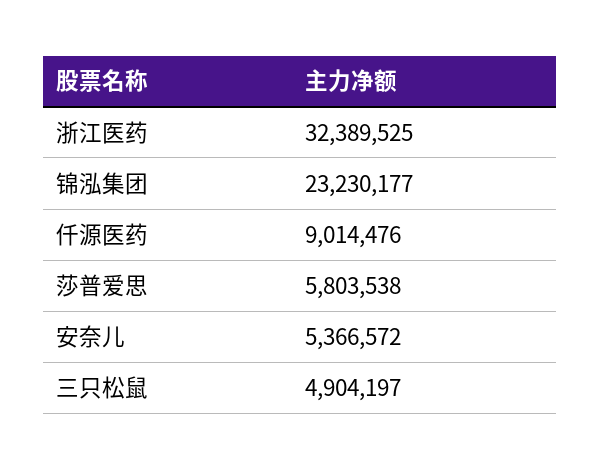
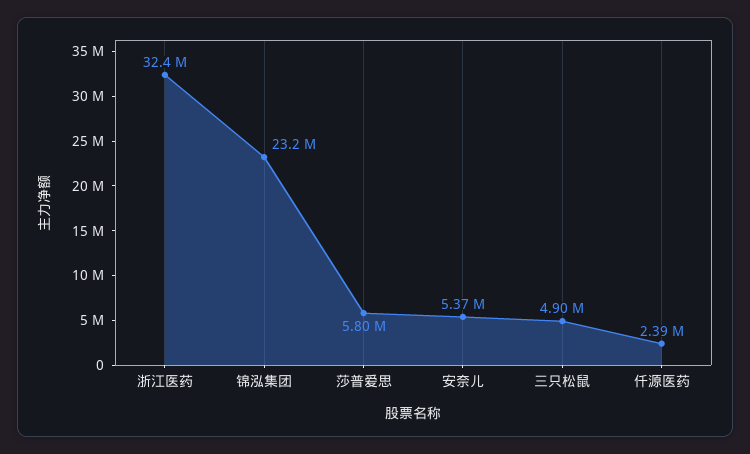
仟源医药: 9014476 -> 2390000

